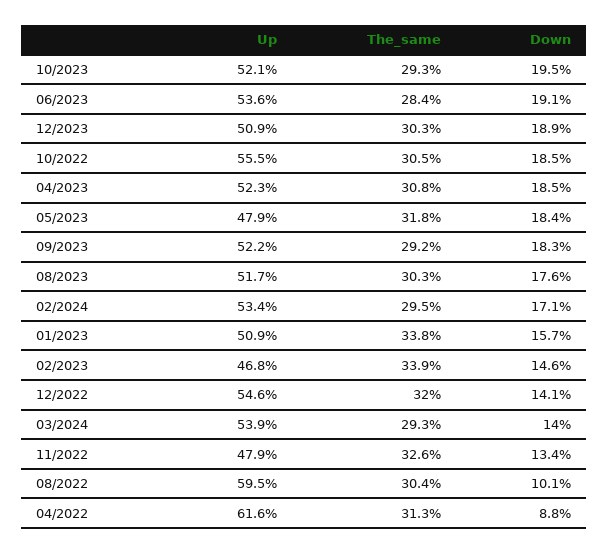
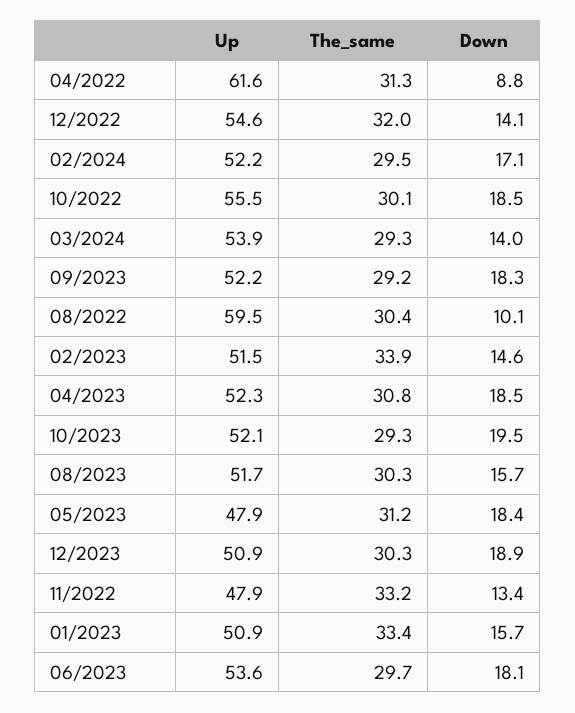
The_same, 06/2023: 28.4 -> 29.7
Down, 06/2023: 19.1 -> 18.1
The_same, 10/2022: 30.5 -> 30.1
The_same, 05/2023: 31.8 -> 31.2
Down, 08/2023: 17.6 -> 15.7
Up, 02/2024: 53.4 -> 52.2
The_same, 01/2023: 33.8 -> 33.4
Up, 02/2023: 46.8 -> 51.5
The_same, 11/2022: 32.6 -> 33.2

